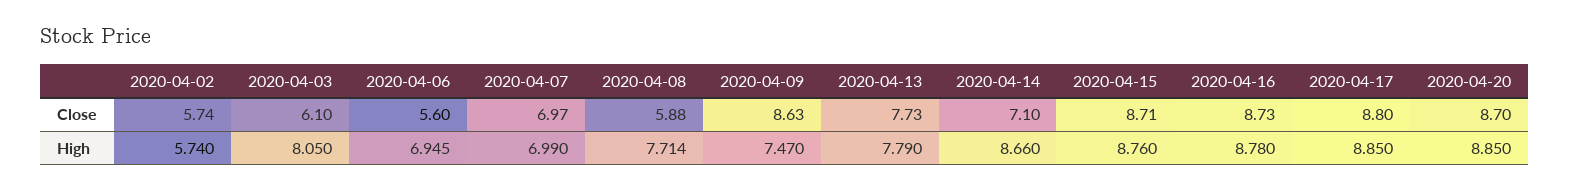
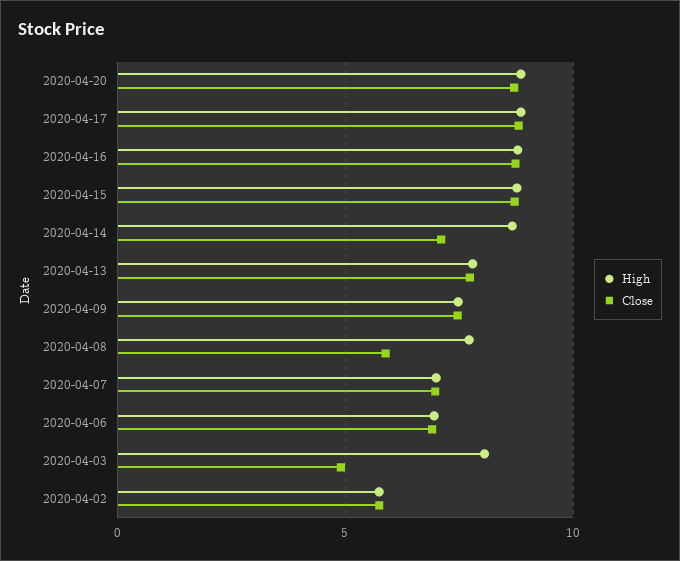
Close, 2020-04-03: 6.1 -> 5
Close, 2020-04-06: 5.6 -> 7
Close, 2020-04-09: 8.63 -> 7.5

